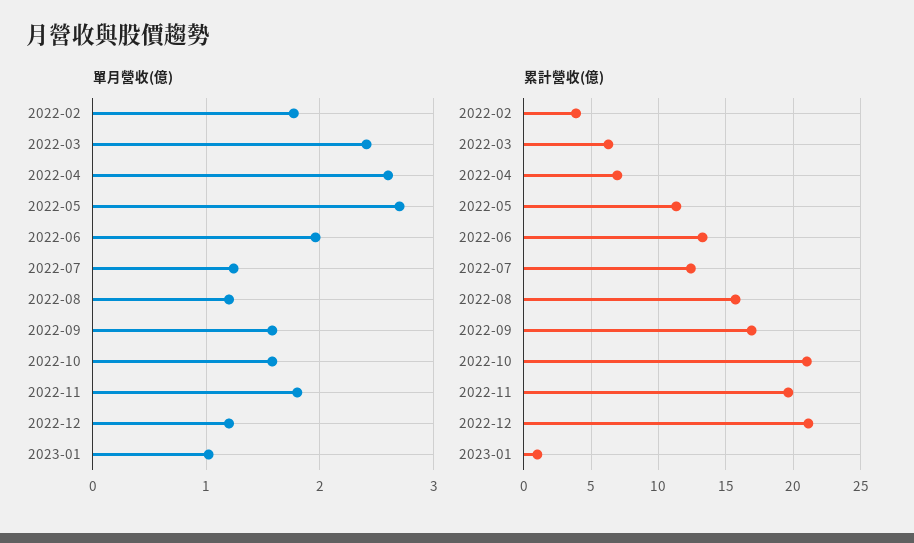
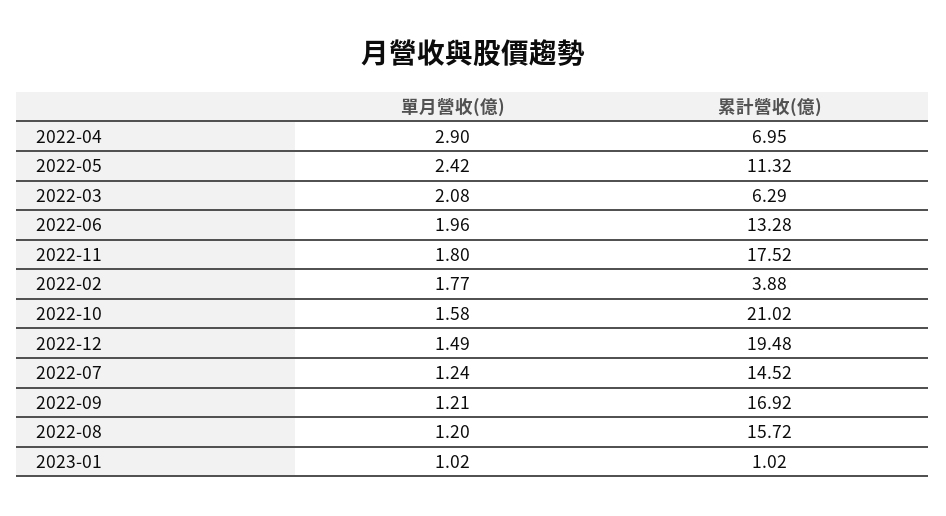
單月營收(億), 2022-03: 2.4 -> 2.08
單月營收(億), 2022-04: 2.6 -> 2.9
單月營收(億), 2022-05: 2.7 -> 2.42
單月營收(億), 2022-09: 1.6 -> 1.21
單月營收(億), 2022-12: 1.2 -> 1.49
累計營收(億), 2022-07: 12.5 -> 14.52
累計營收(億), 2022-11: 19.5 -> 17.52
累計營收(億), 2022-12: 21 -> 19.48

